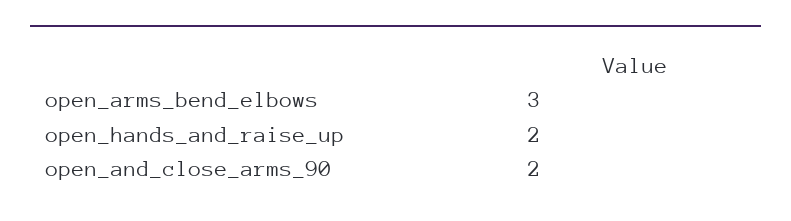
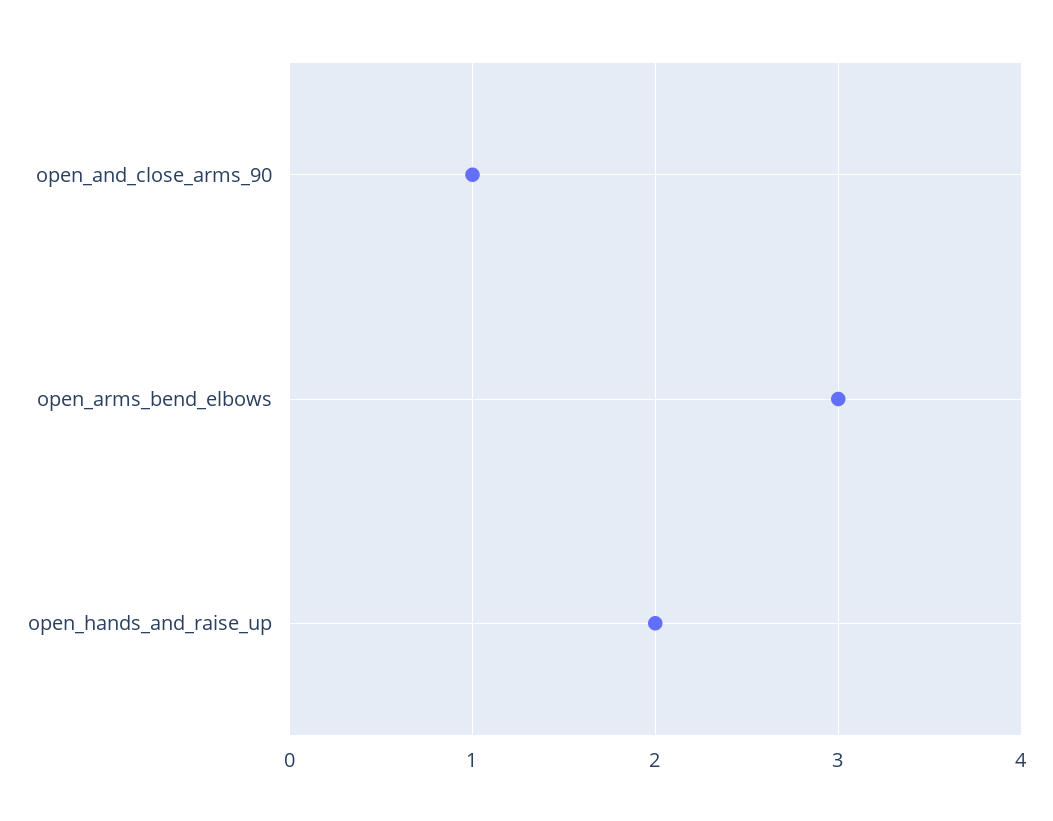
open_and_close_arms_90: 2 -> 1

